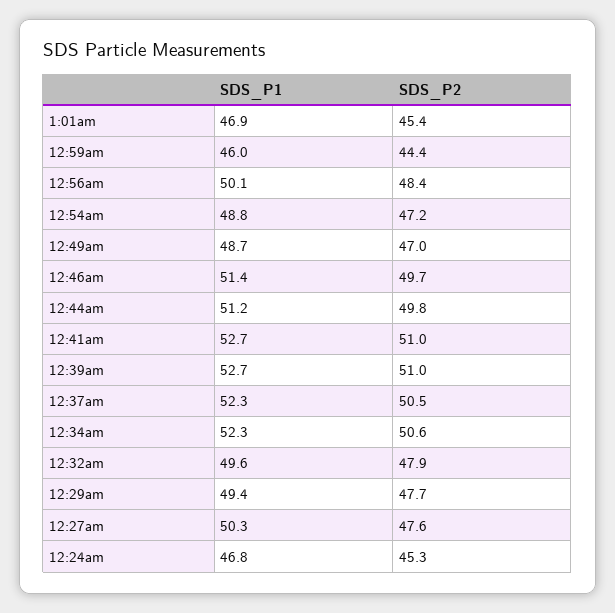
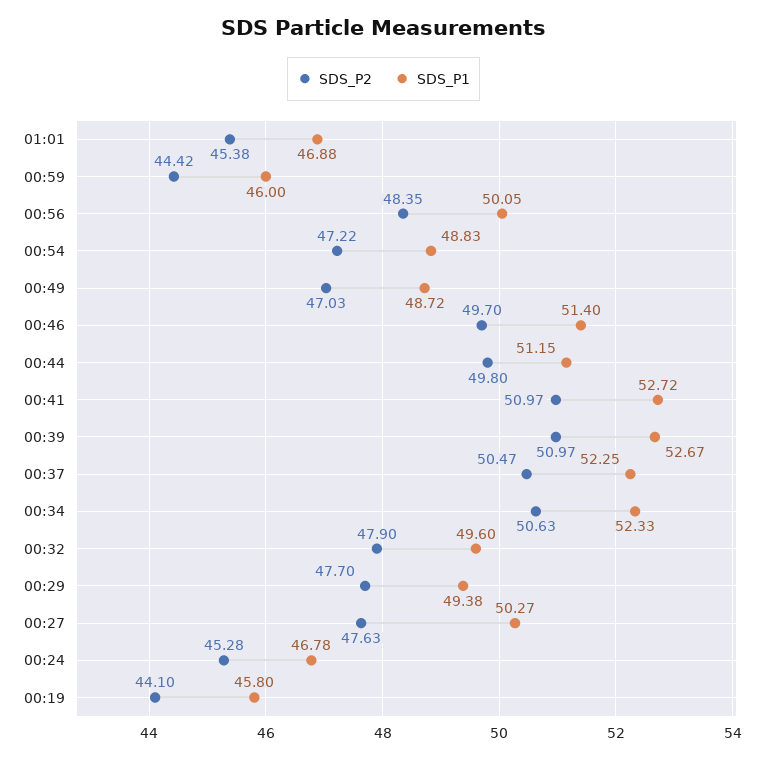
SDS_P2, 00:19: none -> 44.1
SDS_P1, 00:19: none -> 45.8

